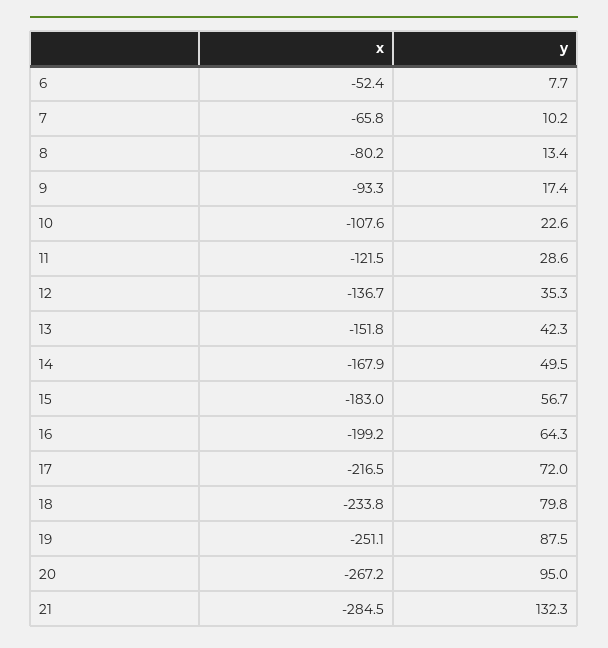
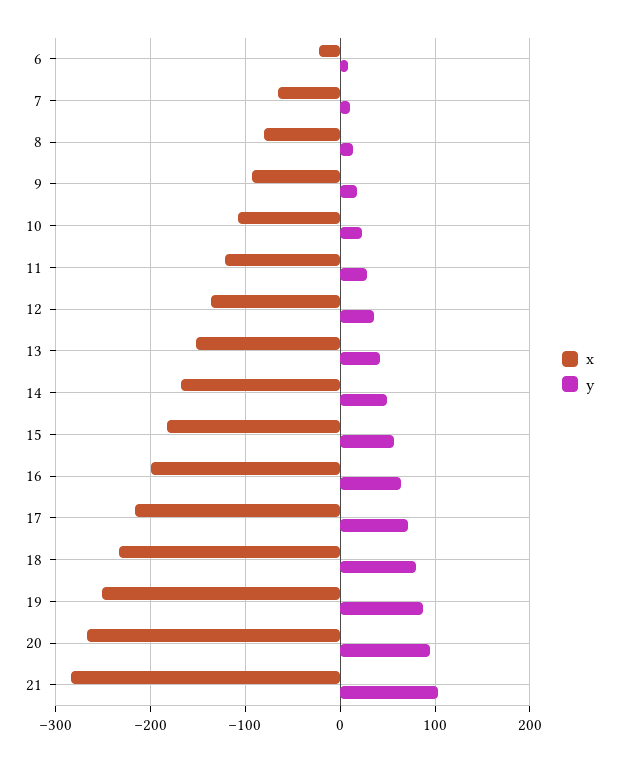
x, 6: -52.4 -> -20
y, 21: 132.3 -> 100

